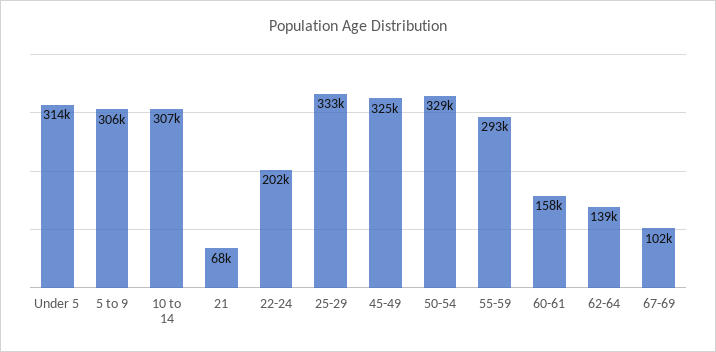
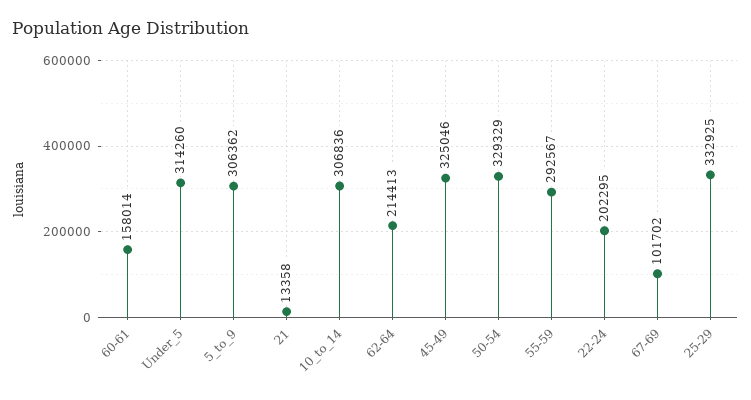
21: 68000 -> 13358
62-64: 139000 -> 214413

